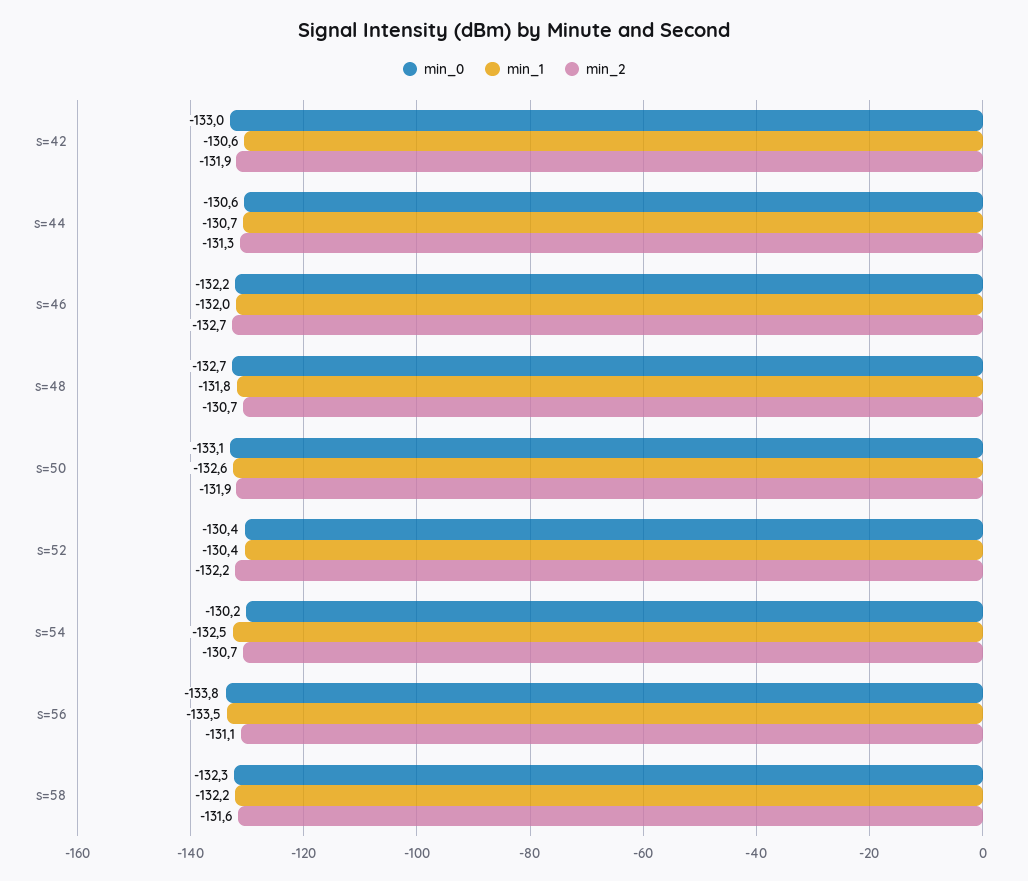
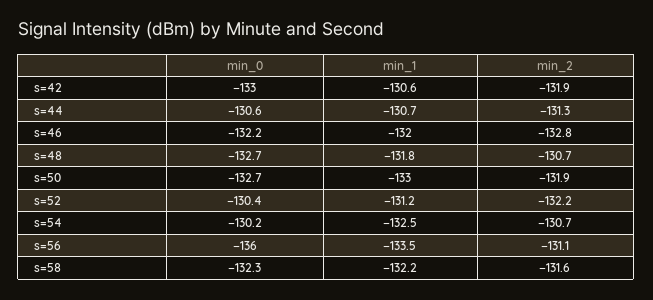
min_2, s=46: -132.7 -> -132.8
min_0, s=50: -133.1 -> -132.7
min_1, s=50: -132.6 -> -133
min_1, s=52: -130.4 -> -131.2
min_0, s=56: -133.8 -> -136

